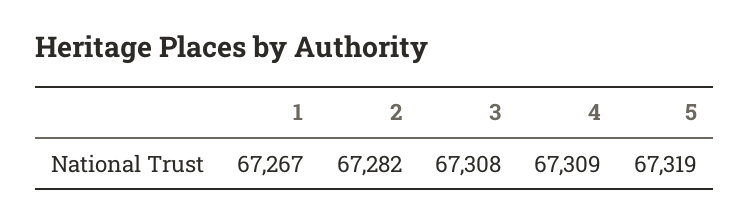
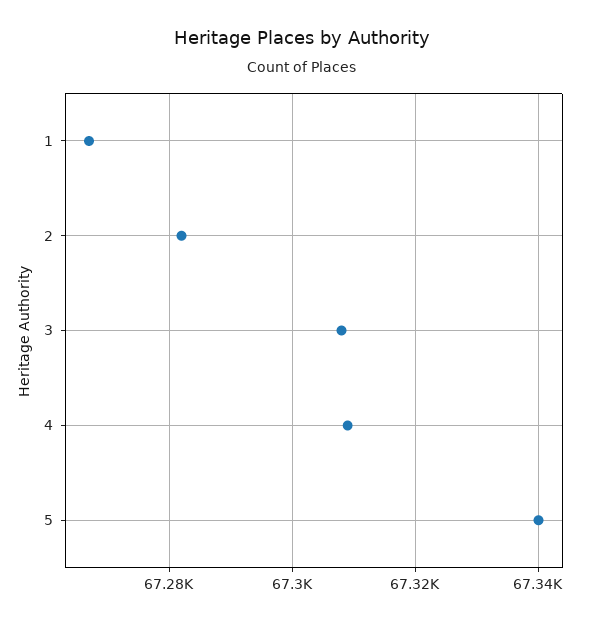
5: 67319 -> 67340

